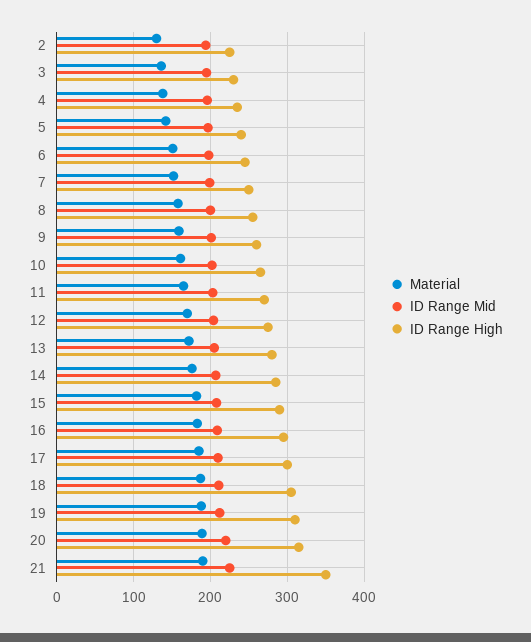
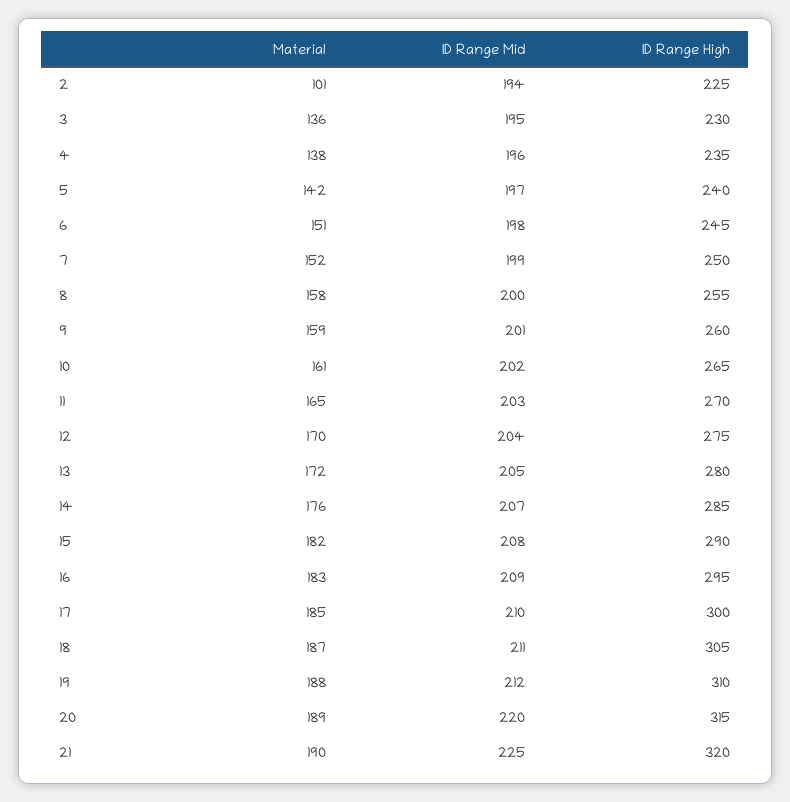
Material, 2: 130 -> 101
ID Range High, 21: 350 -> 320

